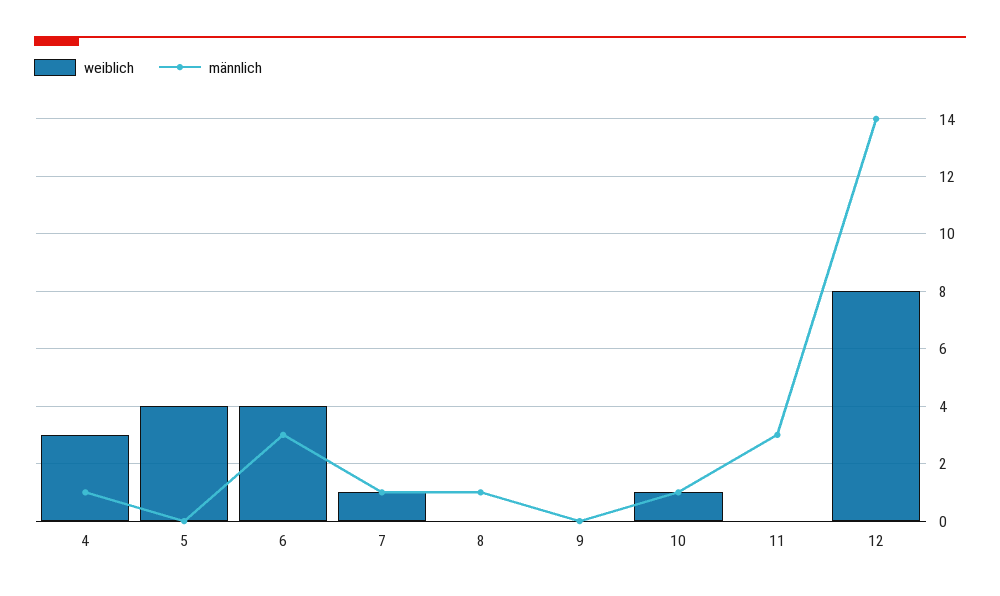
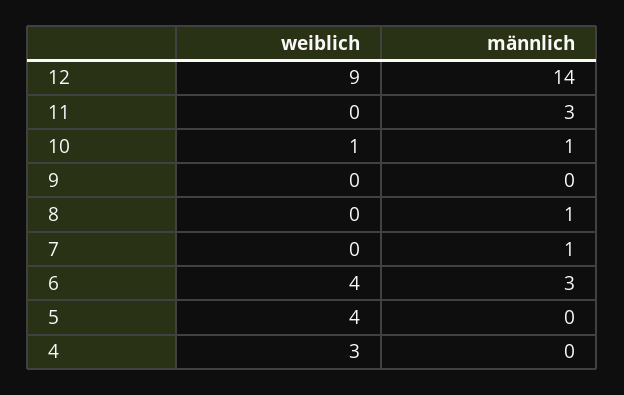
männlich, 4: 1 -> 0
weiblich, 7: 1 -> 0
weiblich, 12: 8 -> 9

